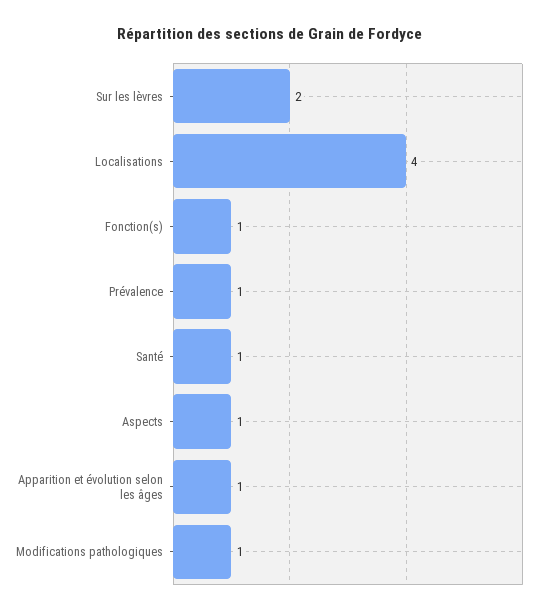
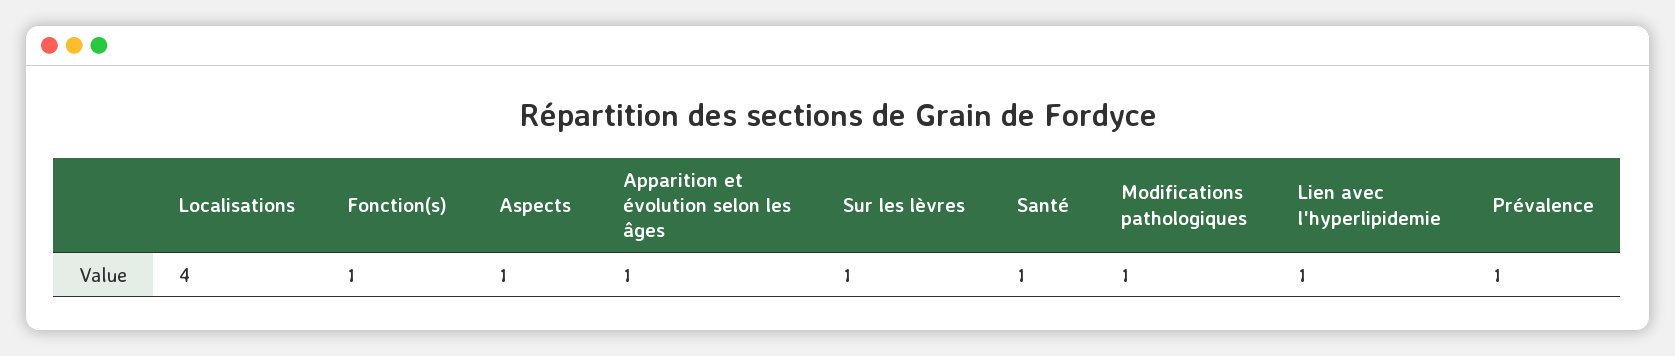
Sur les lèvres: 2 -> 1
Lien avec l'hyperlipidemie: none -> 1

